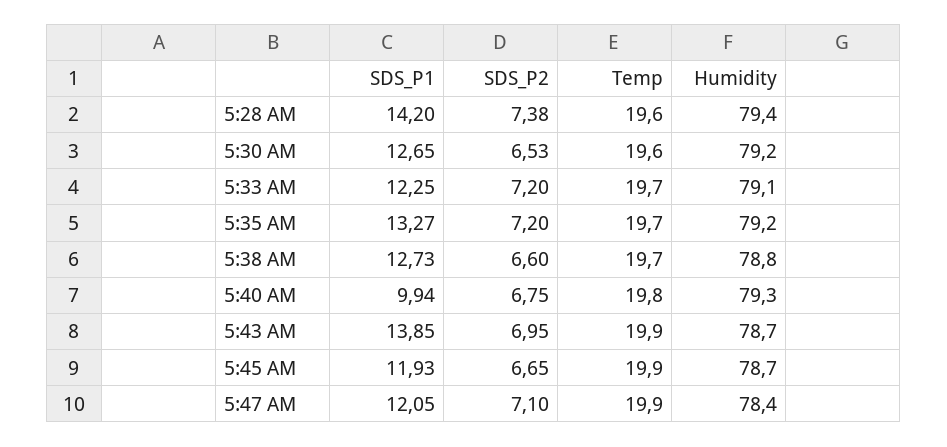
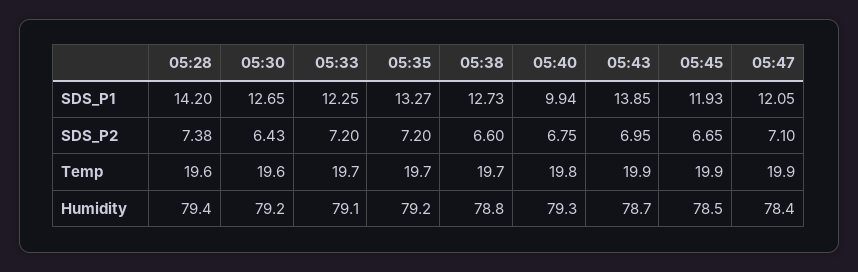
SDS_P2, 5:30 AM: 6.53 -> 6.43
Humidity, 5:45 AM: 78.7 -> 78.5

